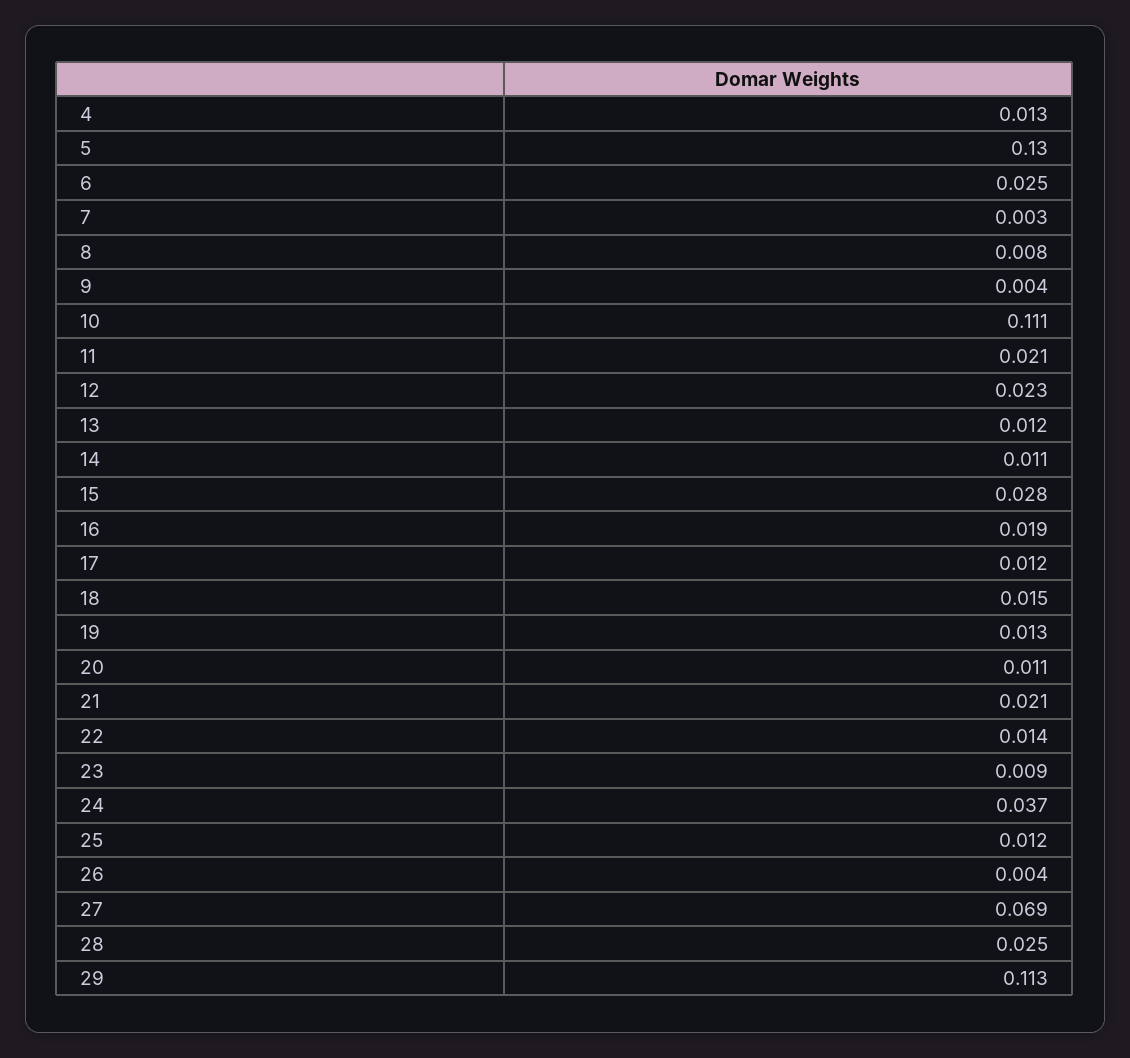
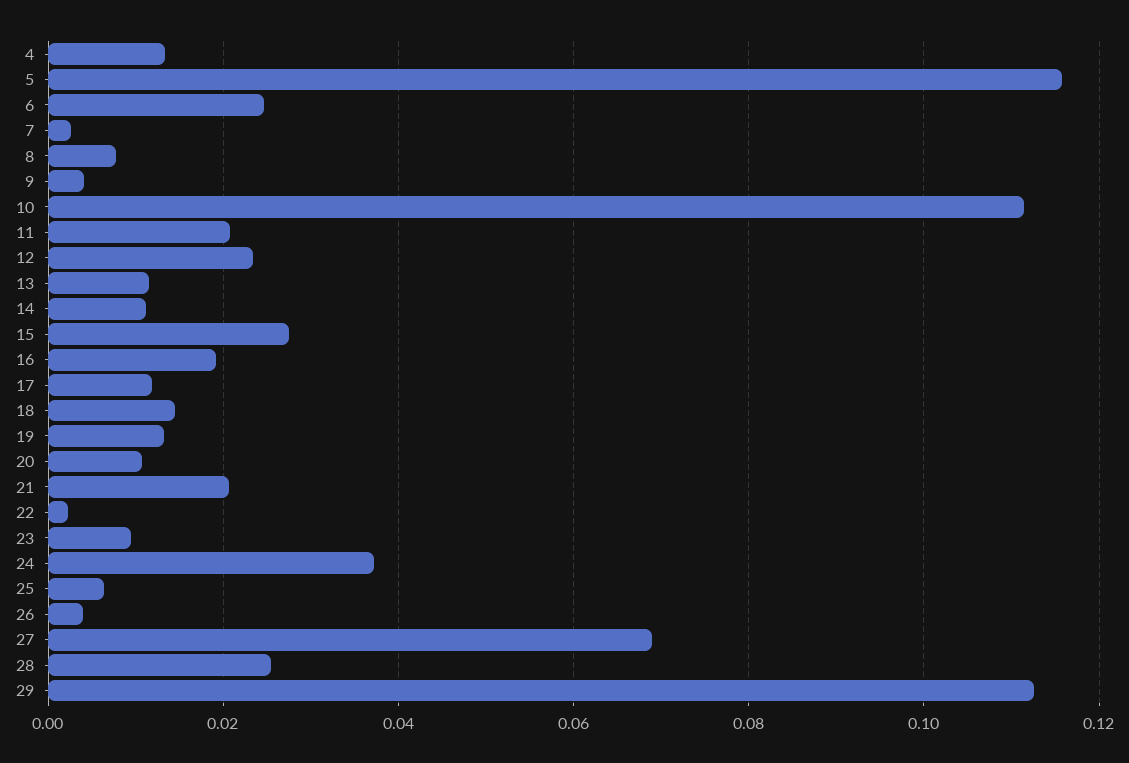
5: 0.13 -> 0.116
22: 0.014 -> 0.002
25: 0.012 -> 0.006

